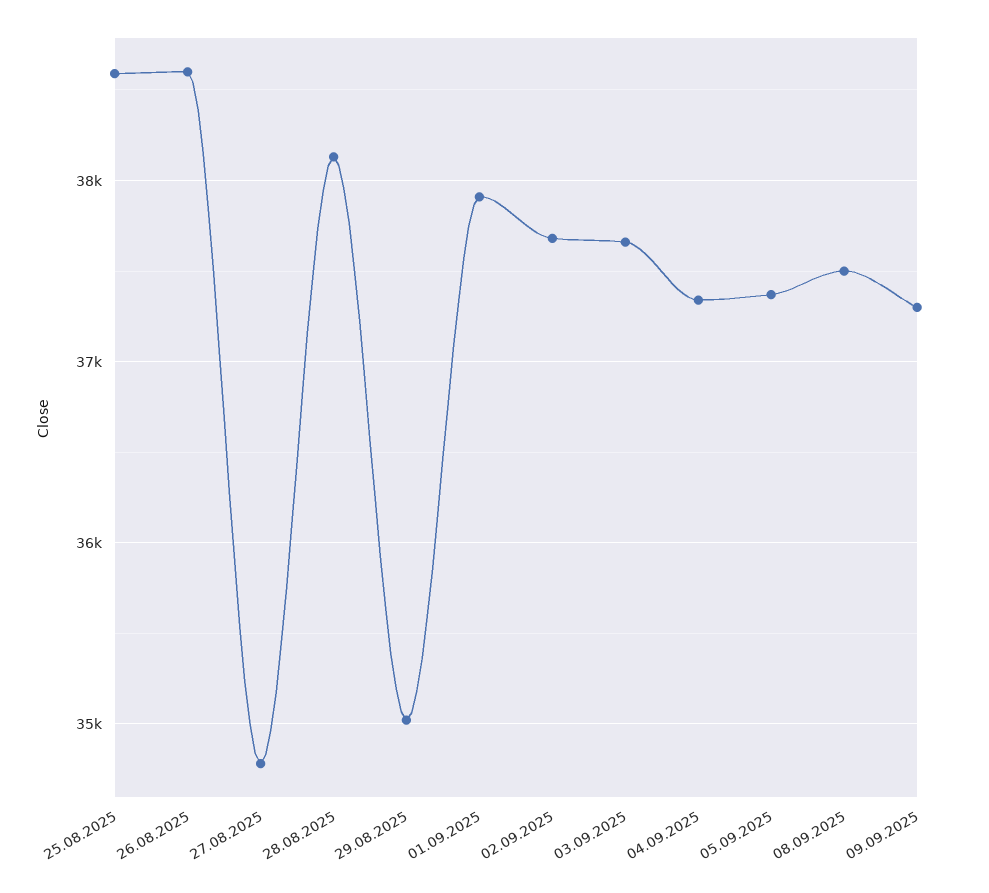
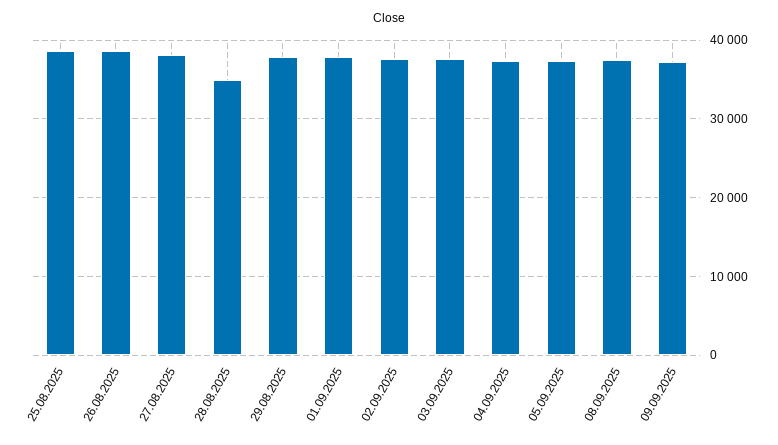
27.08.2025: 34800 -> 38000
28.08.2025: 38100 -> 35000
29.08.2025: 35000 -> 38000

